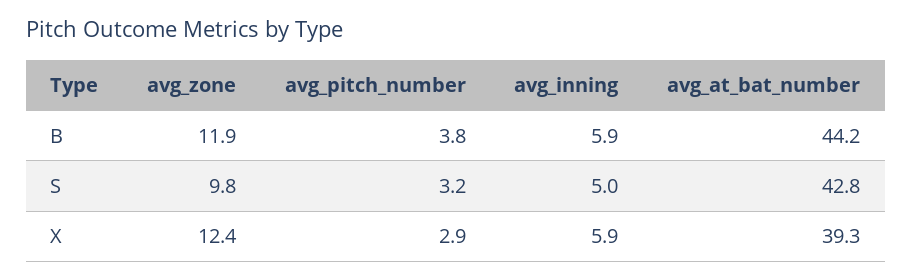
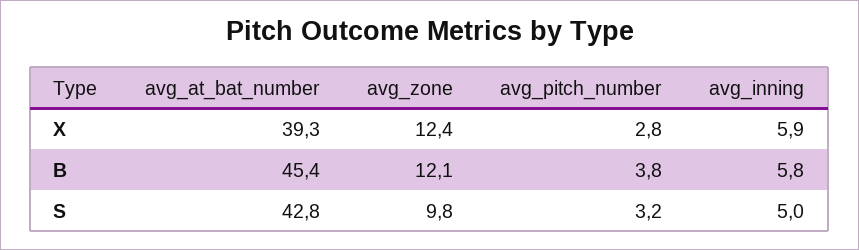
avg_zone, B: 11.9 -> 12.1
avg_inning, B: 5.9 -> 5.8
avg_at_bat_number, B: 44.2 -> 45.4
avg_pitch_number, X: 2.9 -> 2.8

